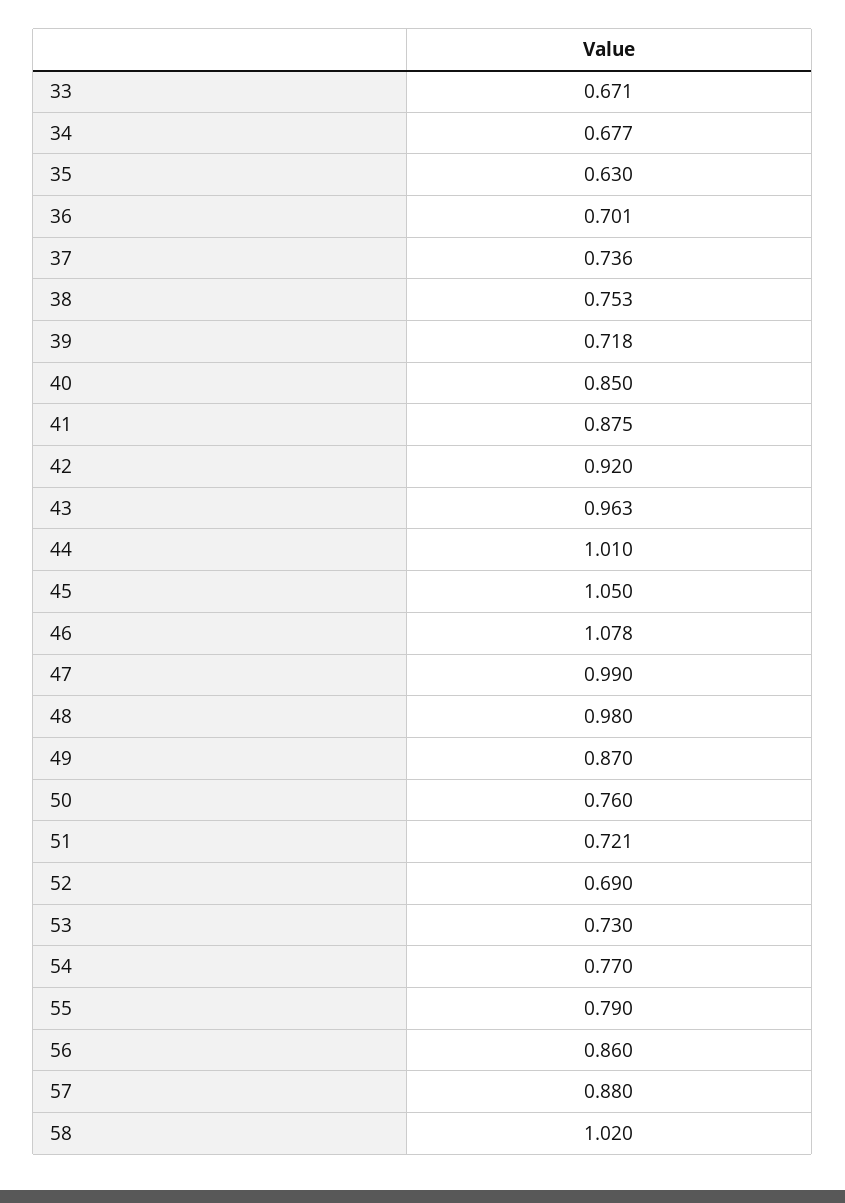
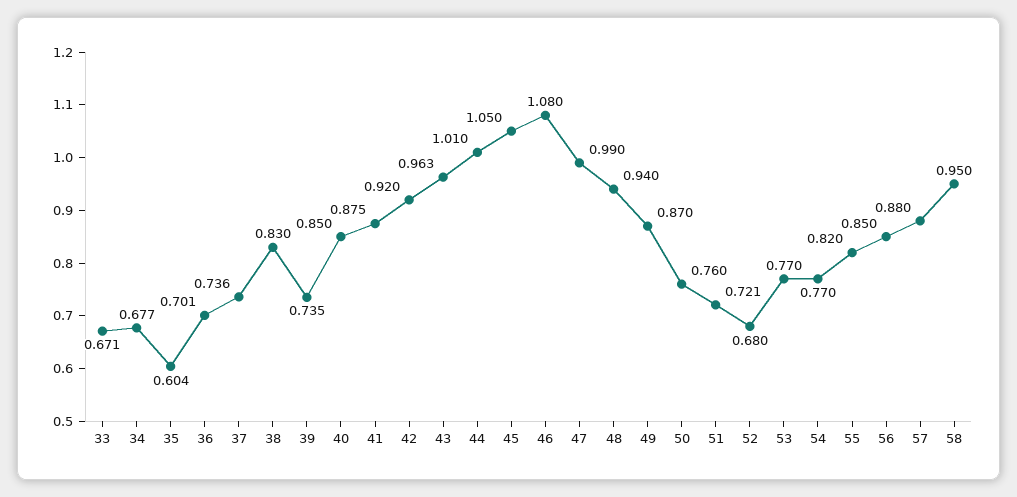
35: 0.63 -> 0.604
38: 0.753 -> 0.83
39: 0.718 -> 0.735
46: 1.078 -> 1.08
48: 0.98 -> 0.94
52: 0.69 -> 0.68
53: 0.73 -> 0.77
55: 0.79 -> 0.82
56: 0.86 -> 0.85
58: 1.02 -> 0.95

